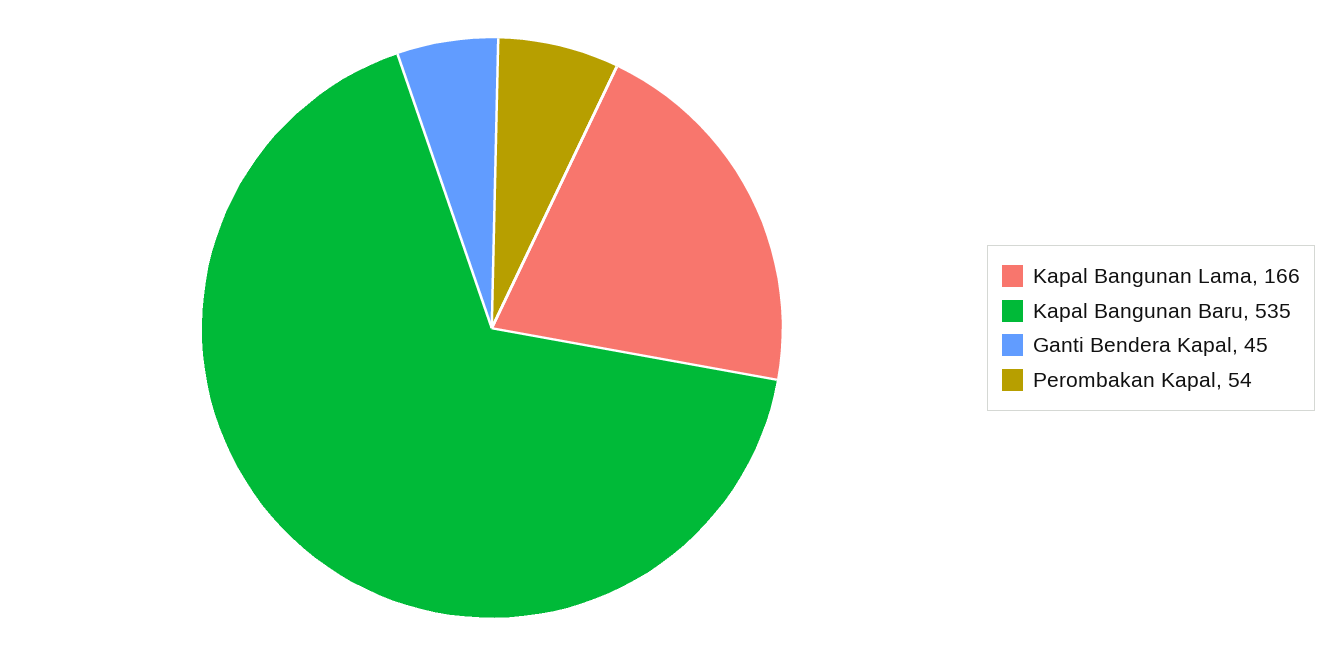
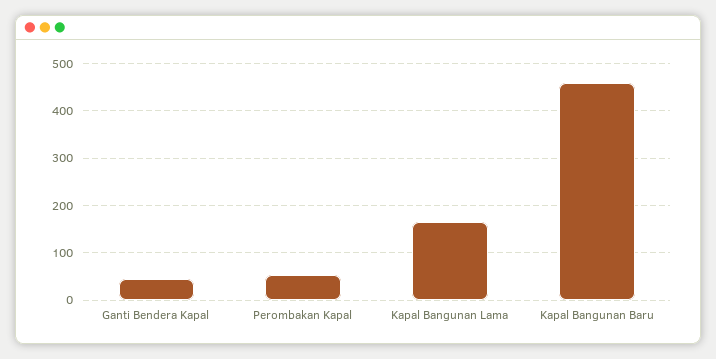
Kapal Bangunan Baru: 535 -> 460

